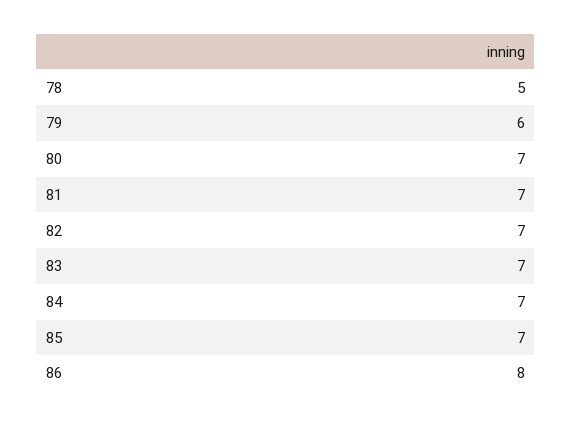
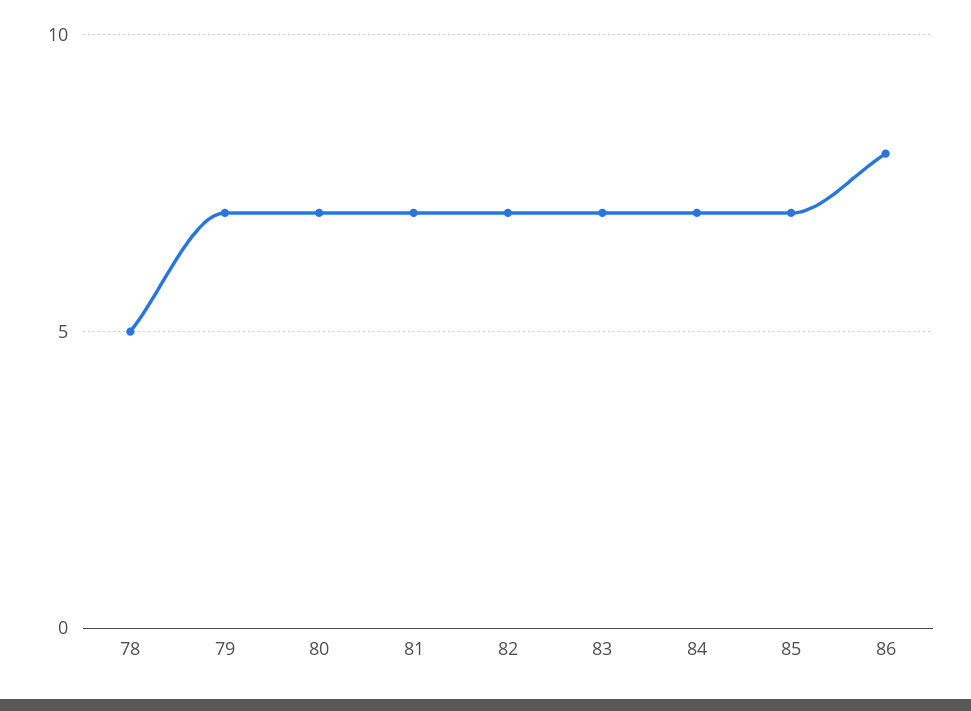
79: 6 -> 7

